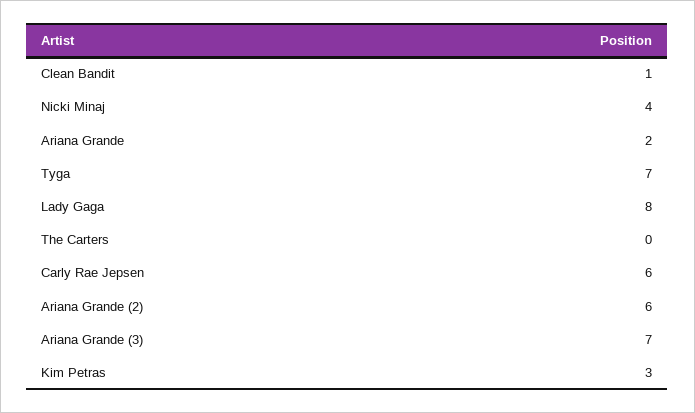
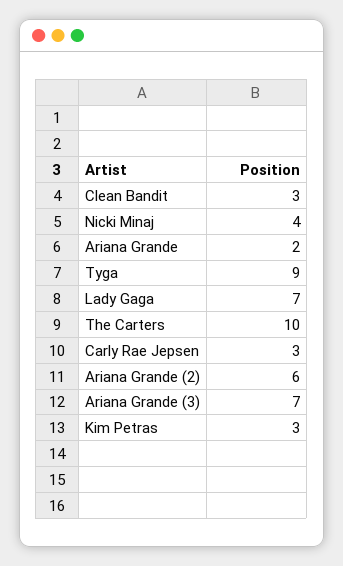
Clean Bandit: 1 -> 3
Tyga: 7 -> 9
Lady Gaga: 8 -> 7
The Carters: 0 -> 10
Carly Rae Jepsen: 6 -> 3

